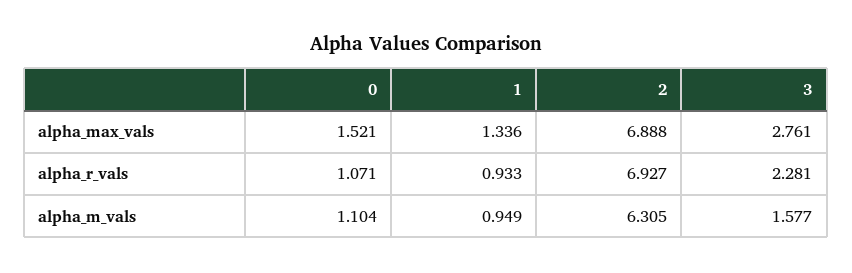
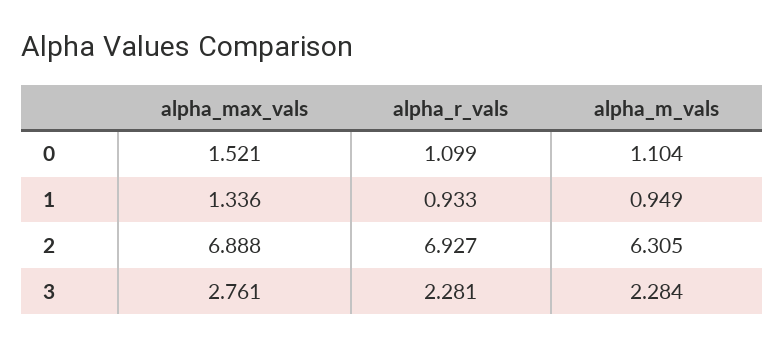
0, alpha_r_vals: 1.071 -> 1.099
3, alpha_m_vals: 1.577 -> 2.284

